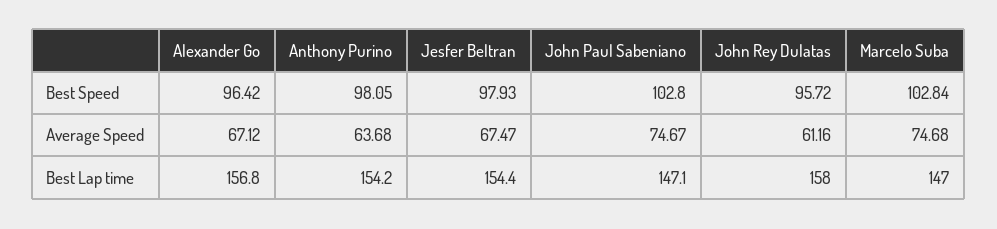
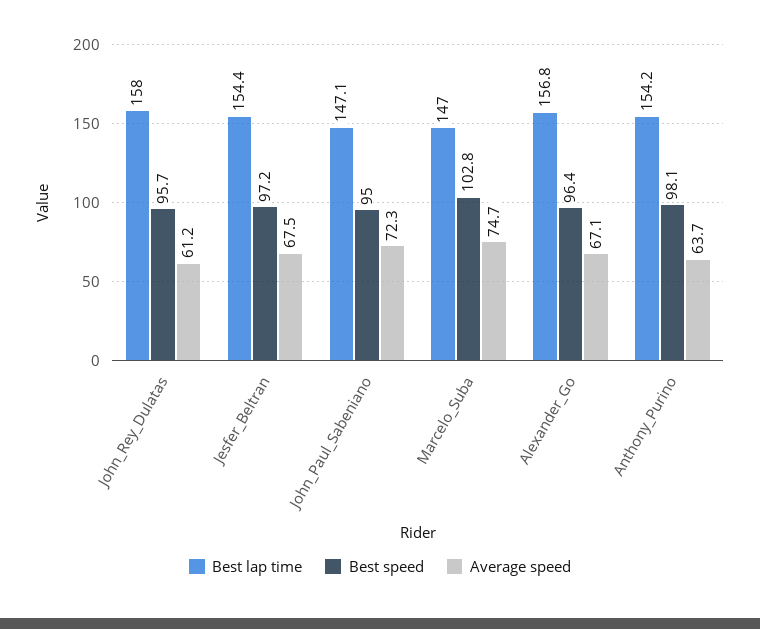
Best Speed, Jesfer Beltran: 97.93 -> 97.2
Best Speed, John Paul Sabeniano: 102.8 -> 95
Average Speed, John Paul Sabeniano: 74.67 -> 72.3

